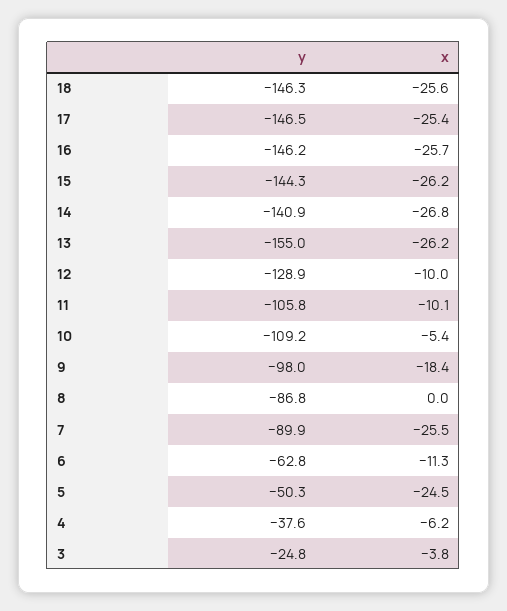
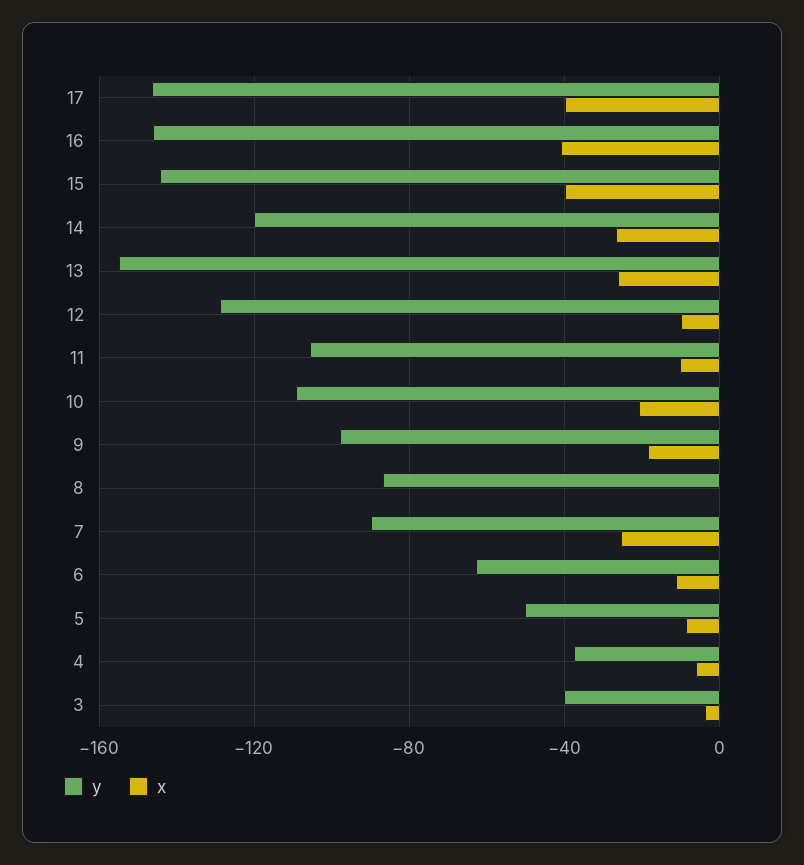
y, 18: -146.3 -> none
x, 18: -25.6 -> none
x, 17: -25.4 -> -40
x, 16: -25.7 -> -40
x, 15: -26.2 -> -40
y, 14: -140.9 -> -120
x, 10: -5.4 -> -20
x, 5: -24.5 -> -10
y, 3: -24.8 -> -40

